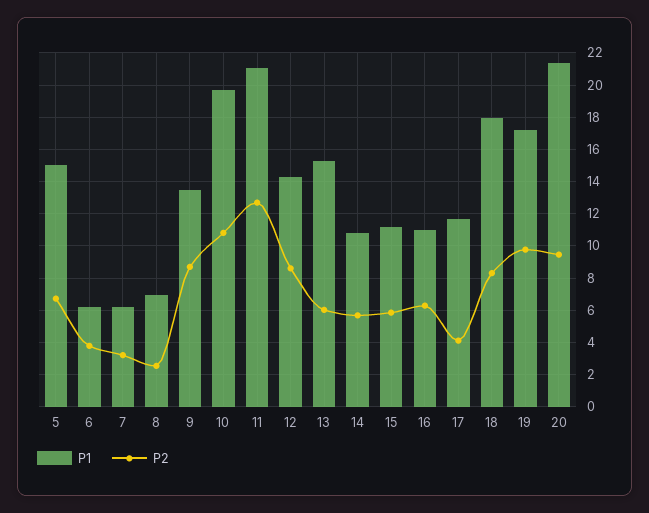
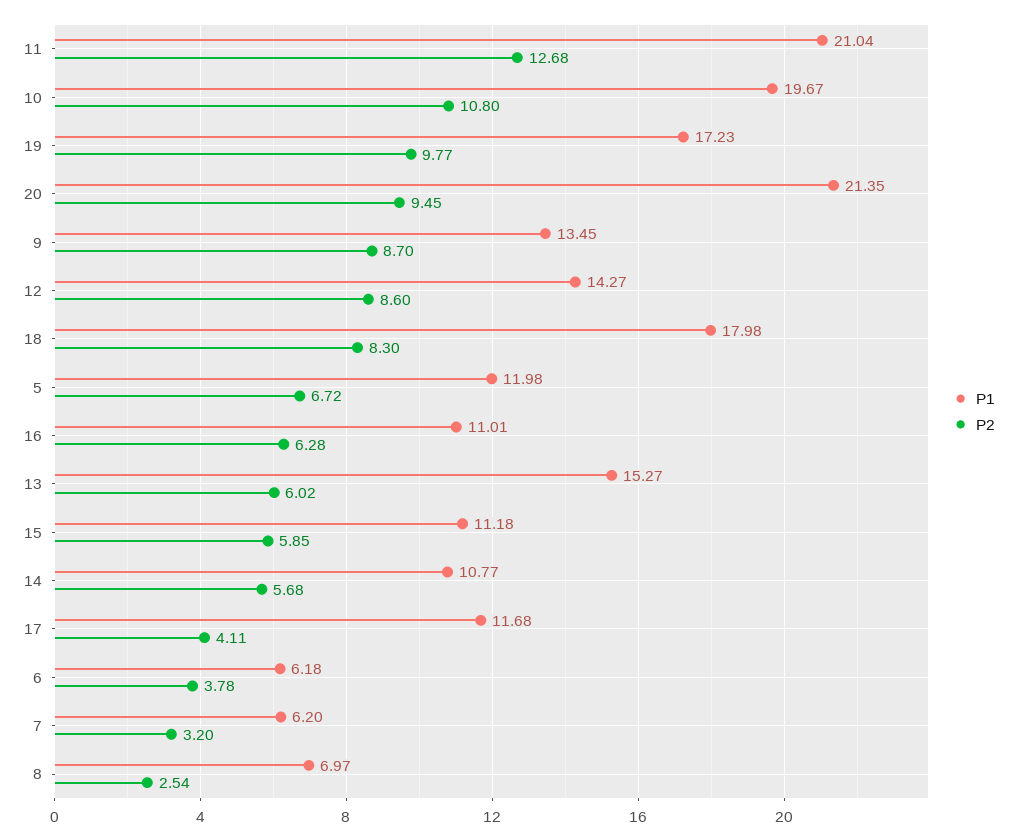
P1, 5: 15 -> 11.98

